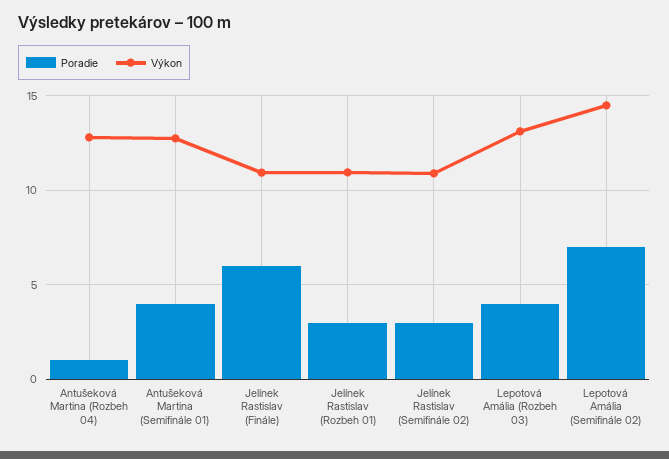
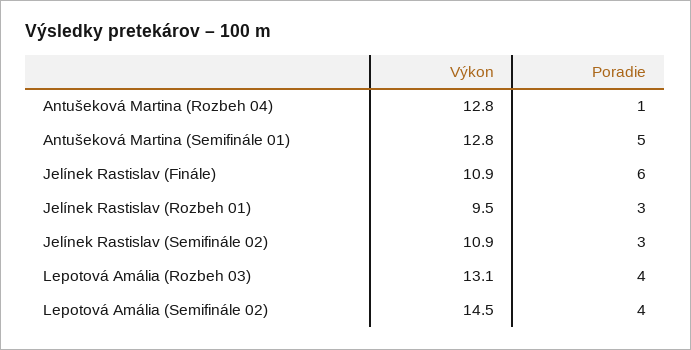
Poradie, Antušeková Martina (Semifinále 01): 4 -> 5
Výkon, Jelínek Rastislav (Rozbeh 01): 11 -> 9.5
Poradie, Lepotová Amália (Semifinále 02): 7 -> 4

